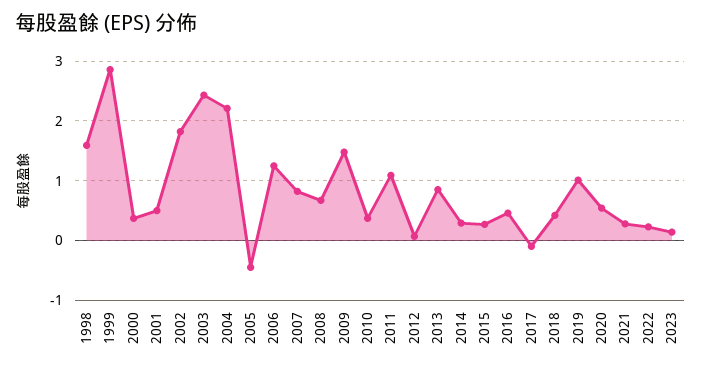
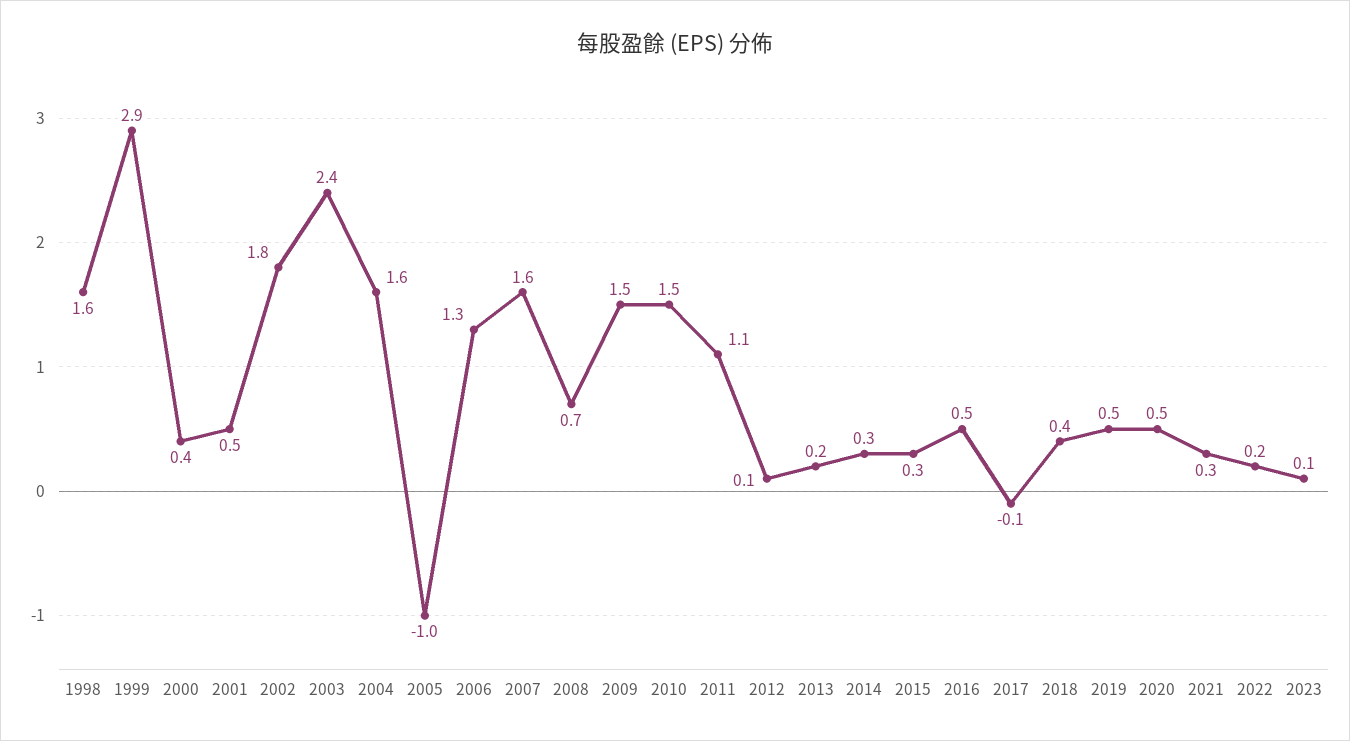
2004: 2.2 -> 1.6
2005: -0.4 -> -1
2007: 0.8 -> 1.6
2010: 0.4 -> 1.5
2013: 0.8 -> 0.2
2019: 1 -> 0.5

